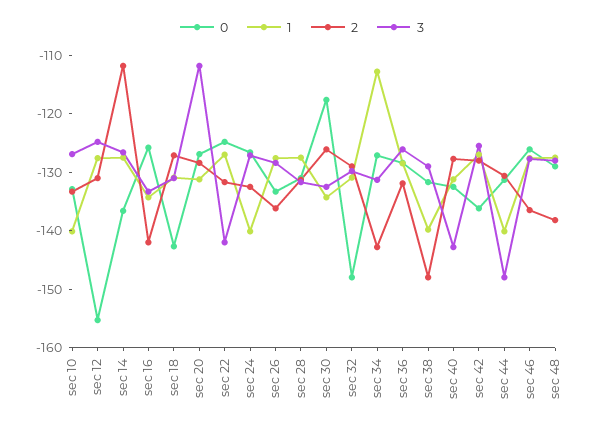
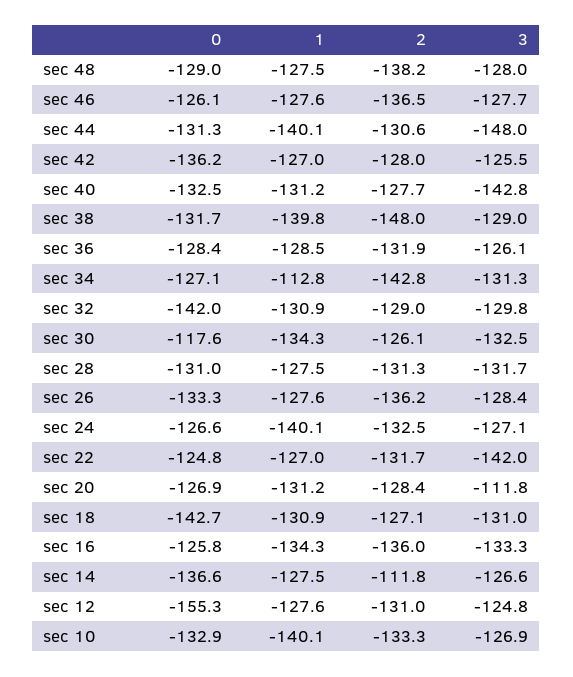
2, sec 16: -142 -> -136
0, sec 32: -148 -> -142

